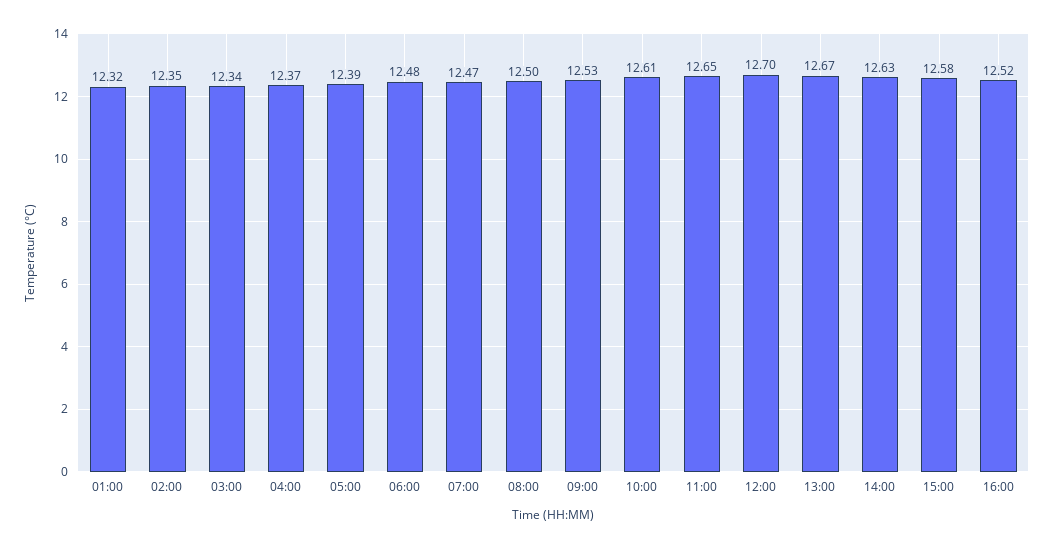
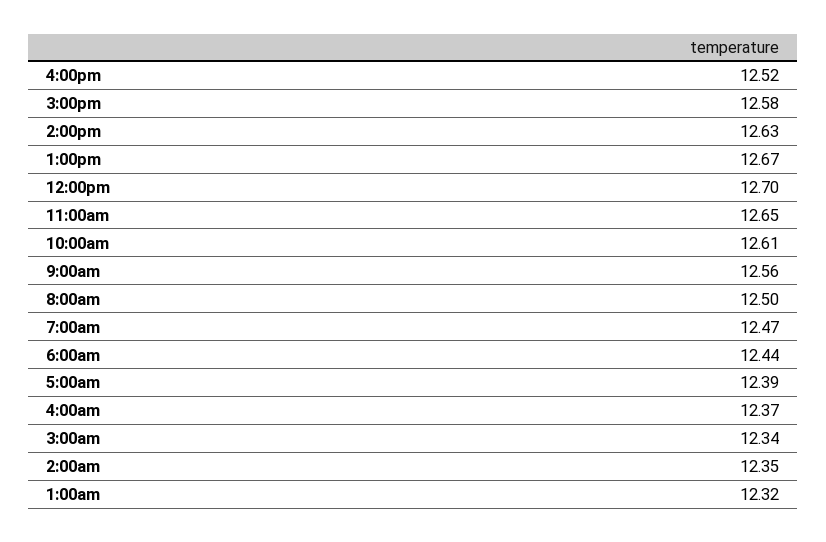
06:00: 12.48 -> 12.44
09:00: 12.53 -> 12.56

